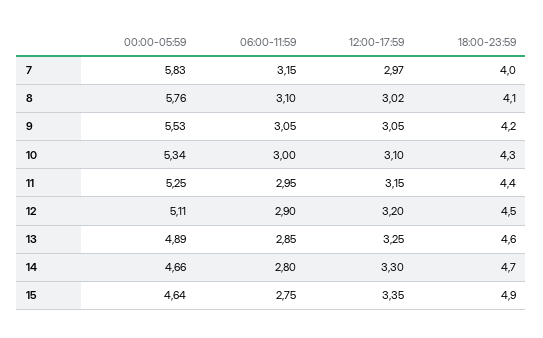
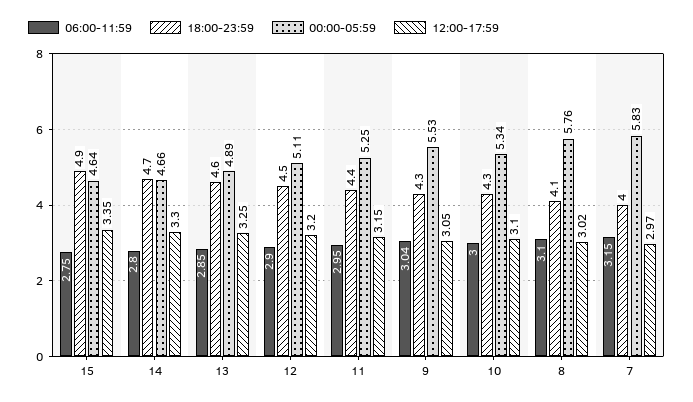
06:00-11:59, 9: 3.05 -> 3.04
18:00-23:59, 9: 4.2 -> 4.3

